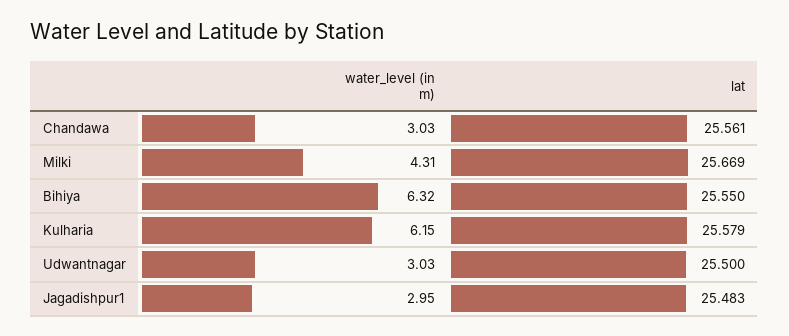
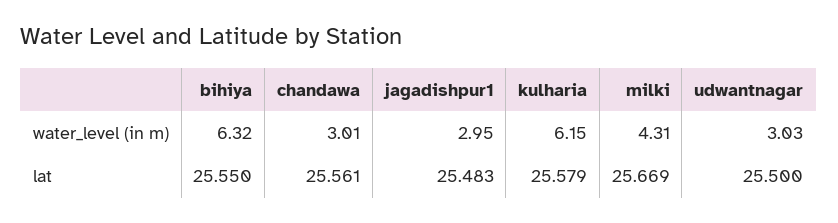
water_level (in m), Chandawa: 3.03 -> 3.01

